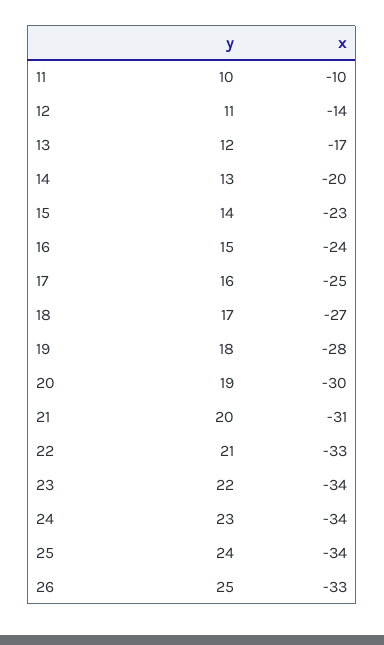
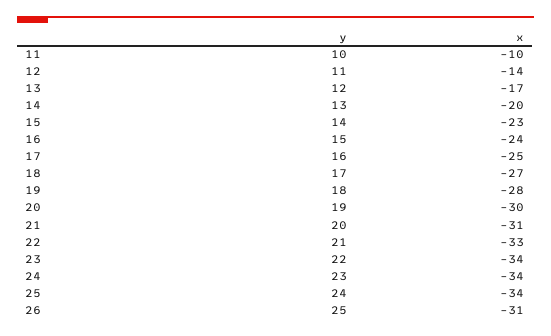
x, 26: -33 -> -31

